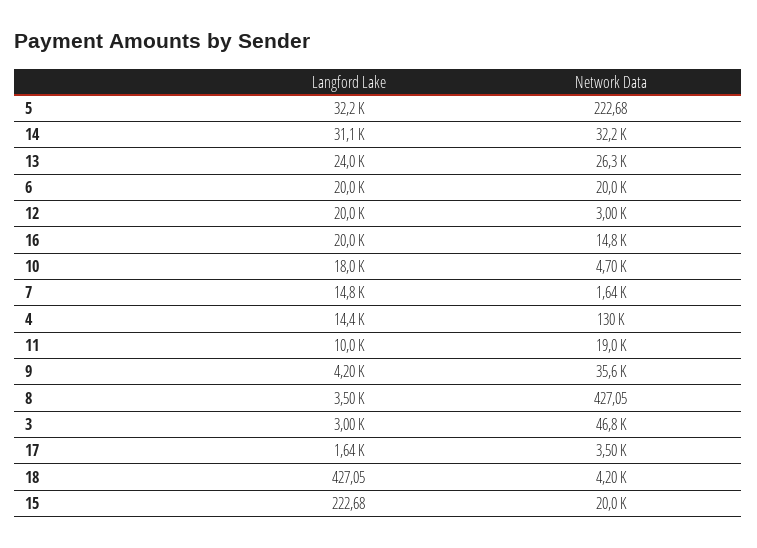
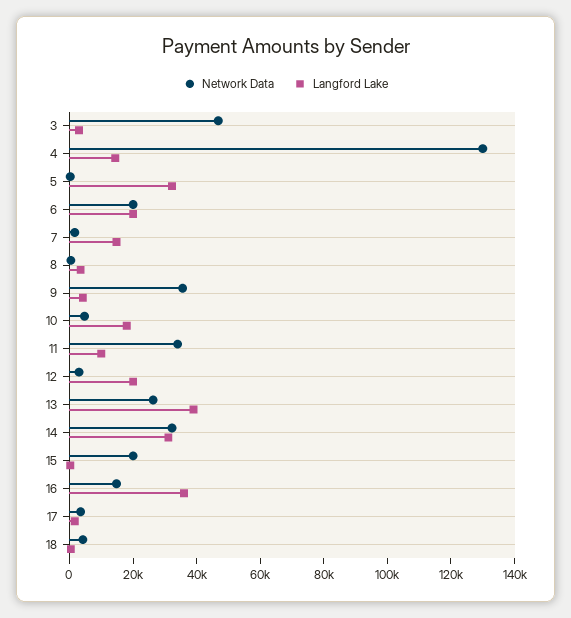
Langford Lake, 13: 24000 -> 40000
Langford Lake, 16: 20000 -> 35000
Network Data, 11: 19000 -> 35000

